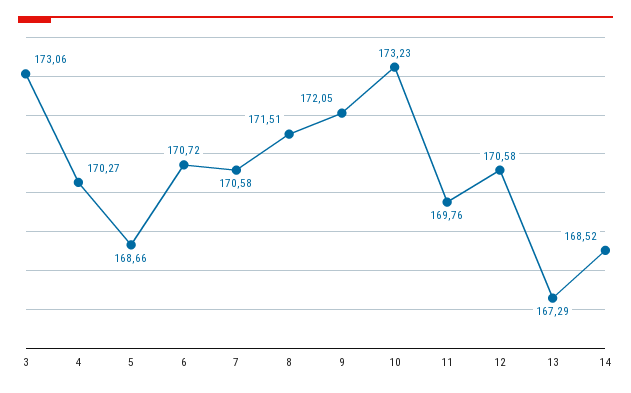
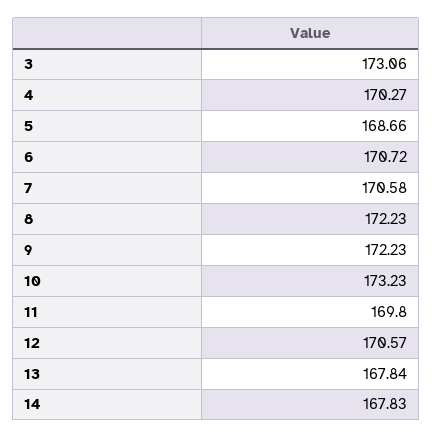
8: 171.51 -> 172.23
9: 172.05 -> 172.23
11: 169.76 -> 169.8
12: 170.58 -> 170.57
13: 167.29 -> 167.84
14: 168.52 -> 167.83

